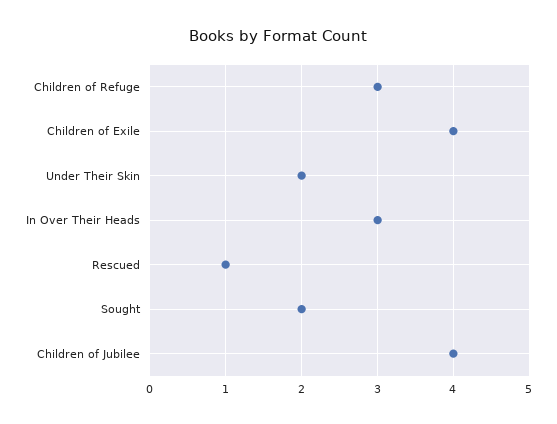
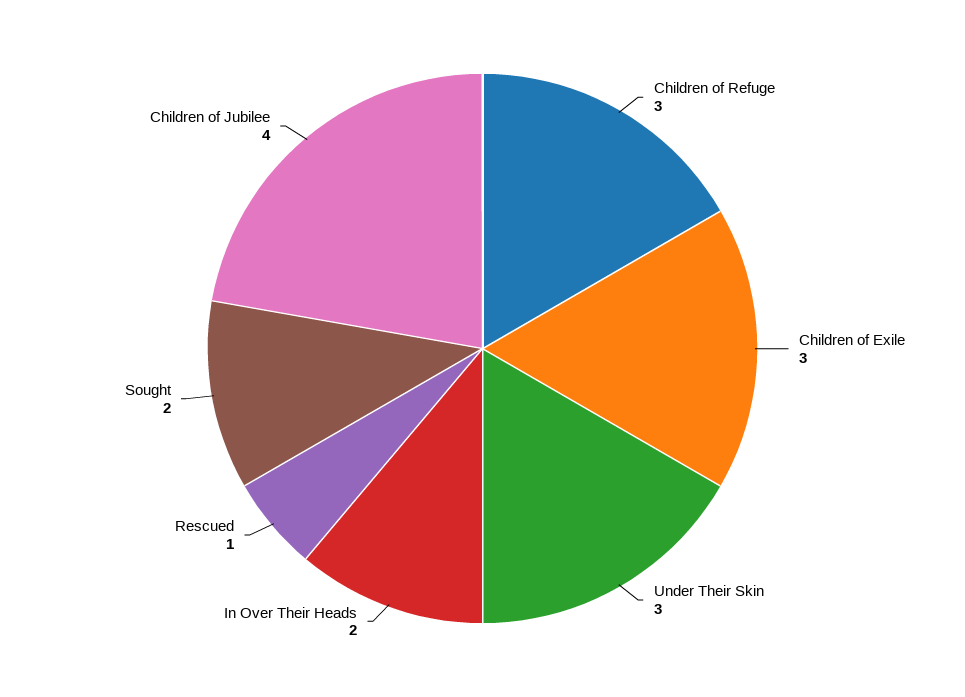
Children of Exile: 4 -> 3
Under Their Skin: 2 -> 3
In Over Their Heads: 3 -> 2

